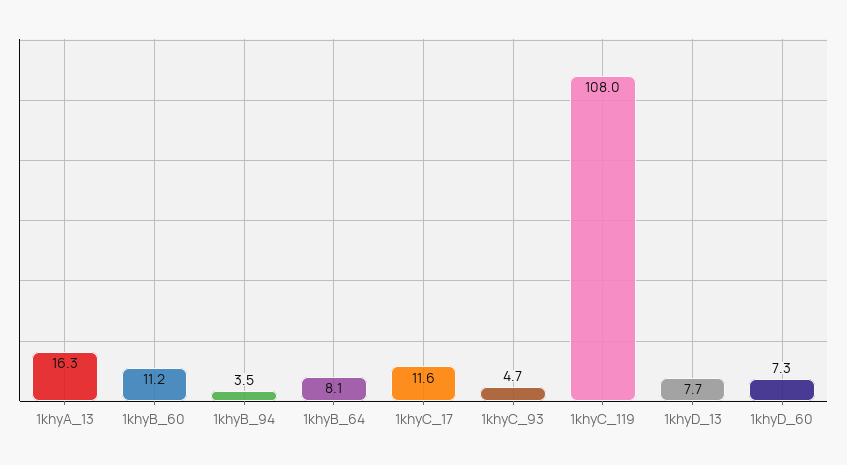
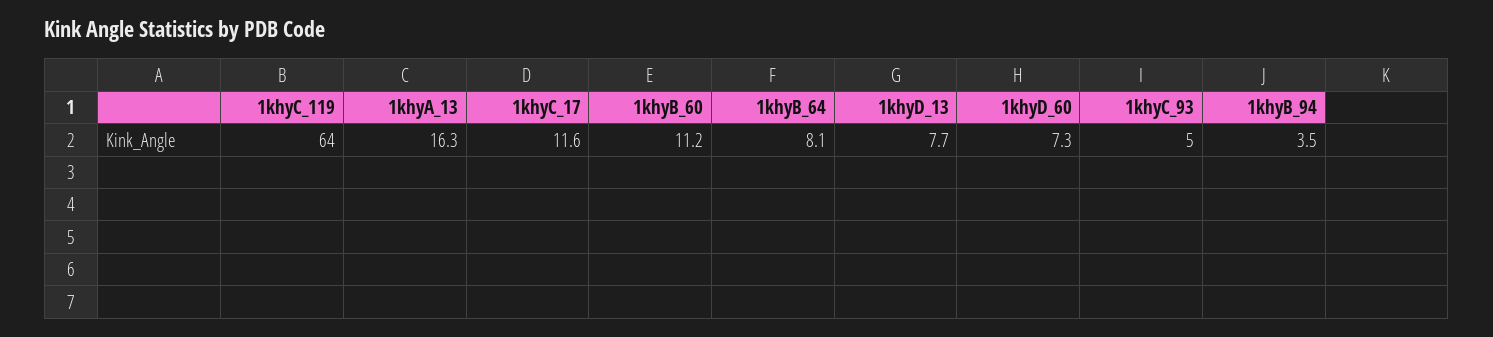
1khyC_93: 4.7 -> 5
1khyC_119: 108 -> 64

